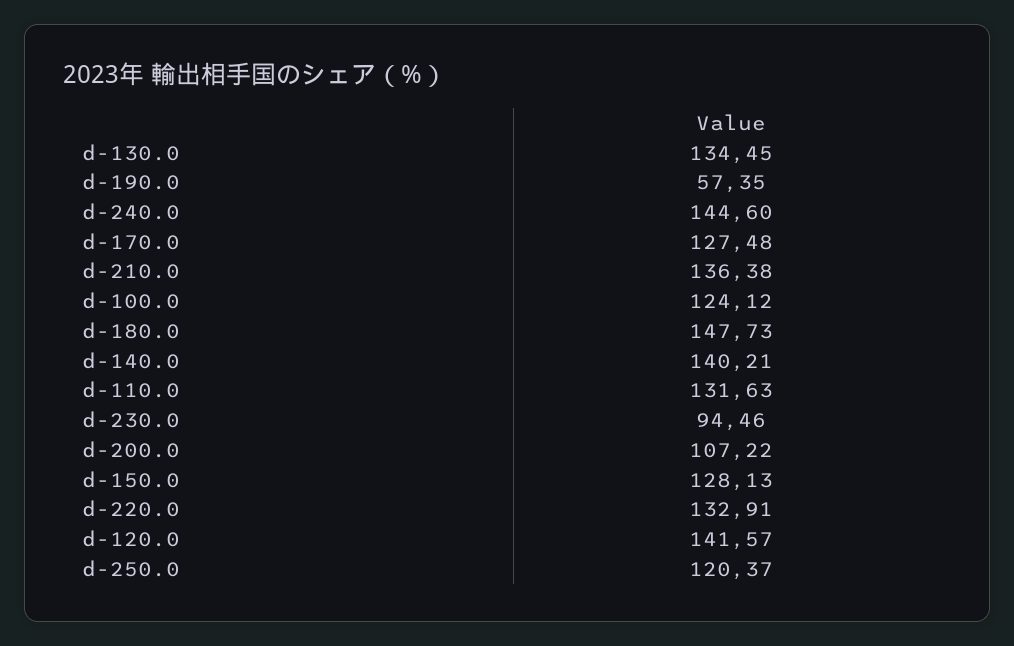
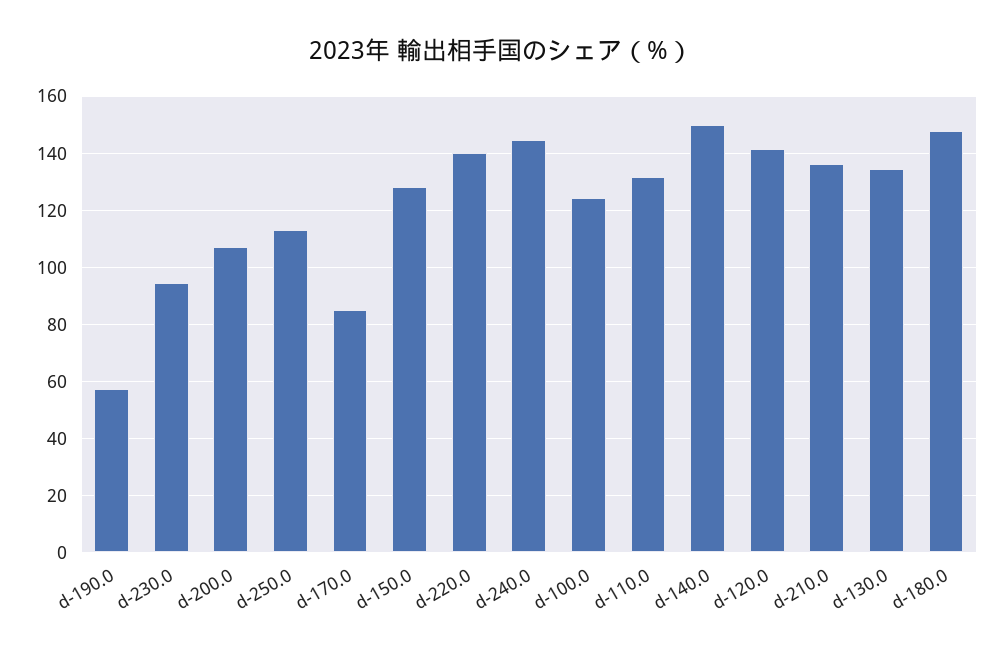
d-170.0: 127.48 -> 85
d-140.0: 140.21 -> 150
d-220.0: 132.91 -> 140
d-250.0: 120.37 -> 112.5

